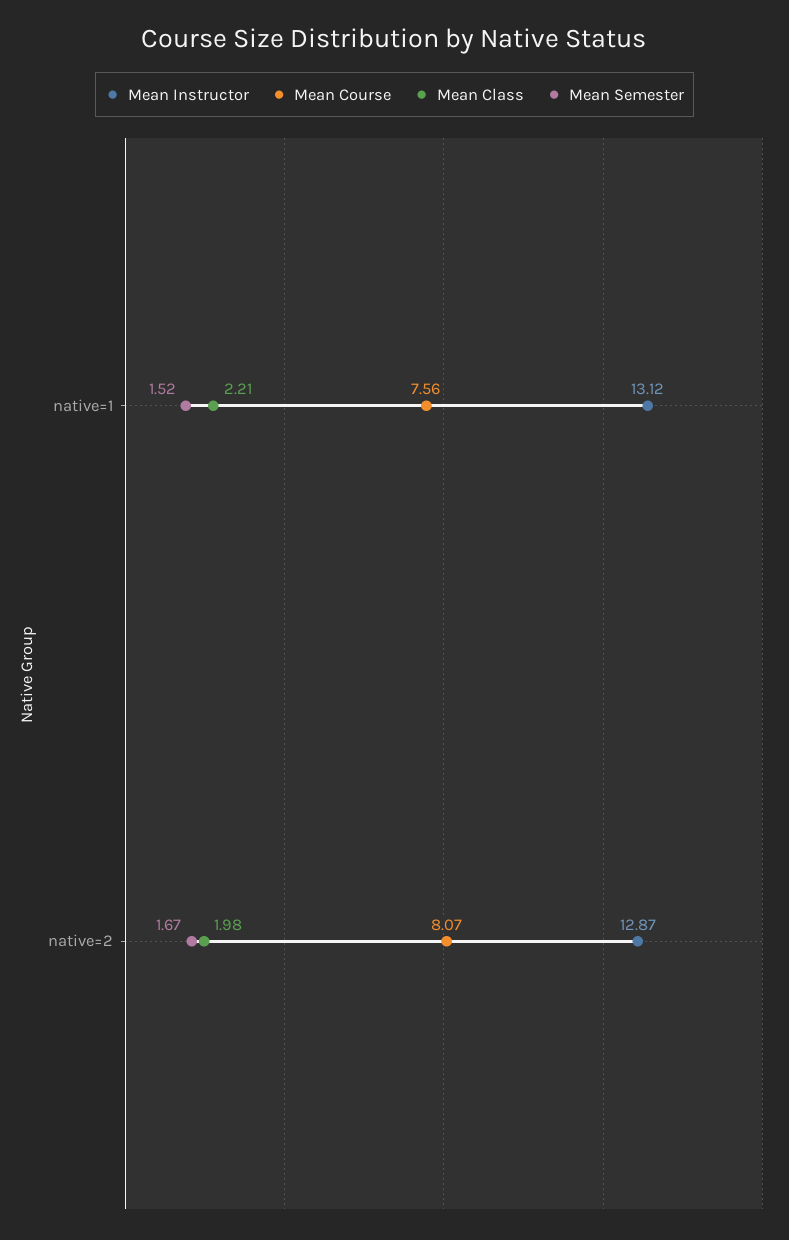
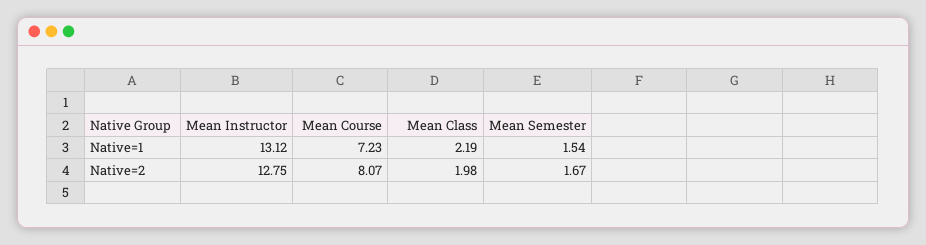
Mean Course, native=1: 7.56 -> 7.23
Mean Class, native=1: 2.21 -> 2.19
Mean Semester, native=1: 1.52 -> 1.54
Mean Instructor, native=2: 12.87 -> 12.75

